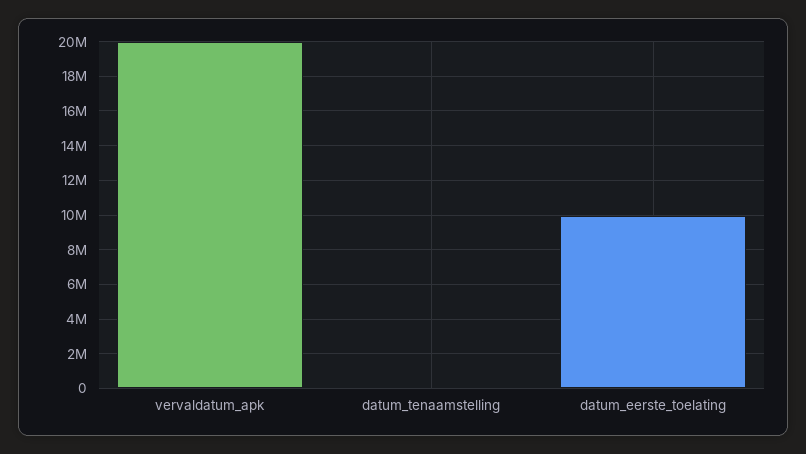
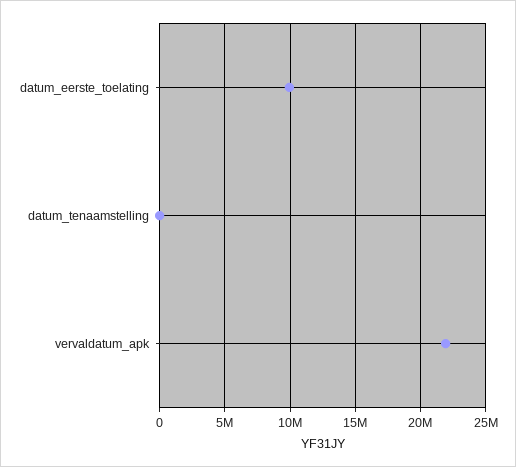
vervaldatum_apk: 20000000 -> 22000000

